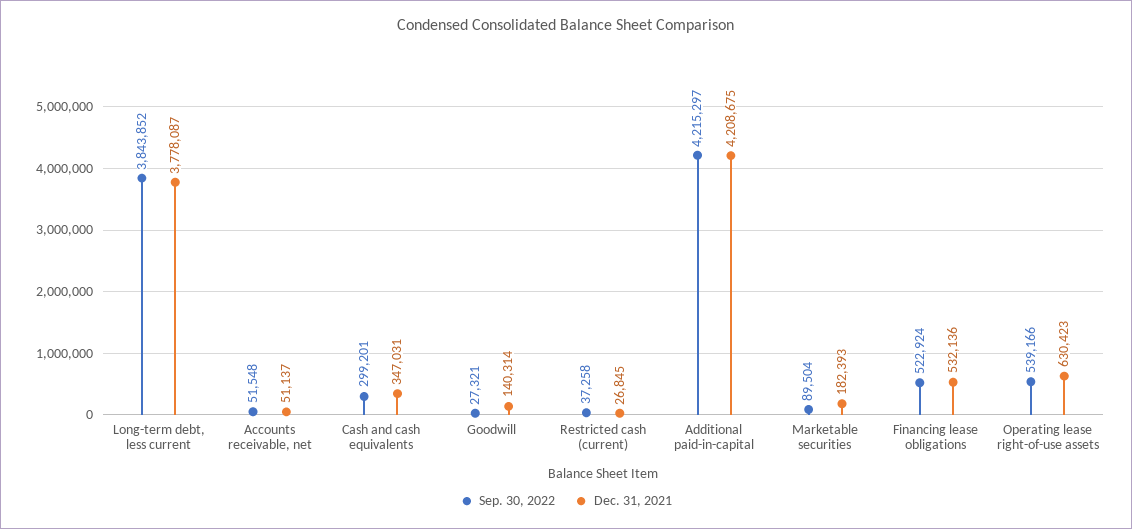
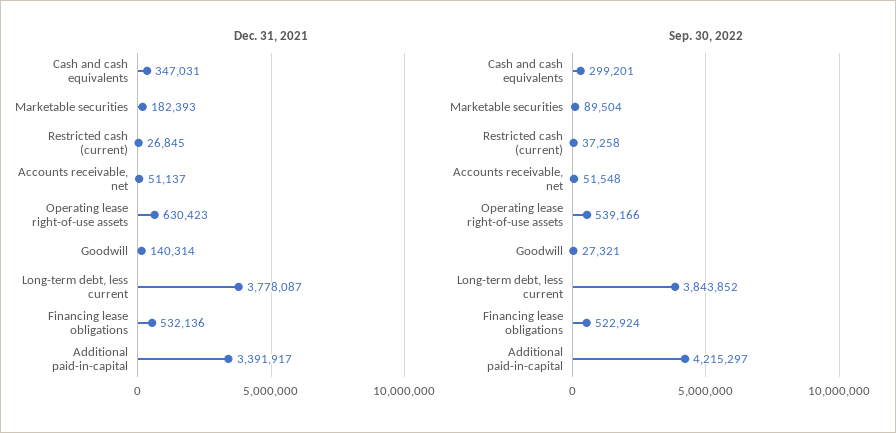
Dec. 31, 2021, Additional paid-in-capital: 4208675 -> 3391917

